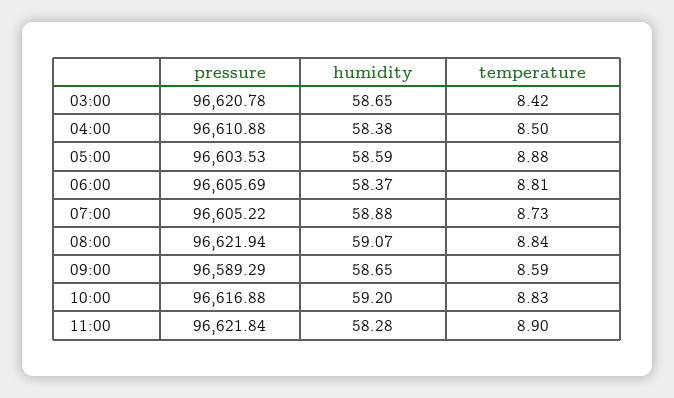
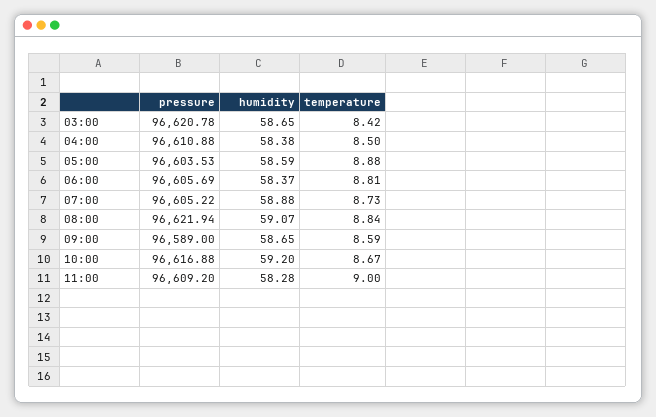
pressure, 09:00: 96589.29 -> 96589
temperature, 10:00: 8.83 -> 8.67
pressure, 11:00: 96621.84 -> 96609.2
temperature, 11:00: 8.9 -> 9

